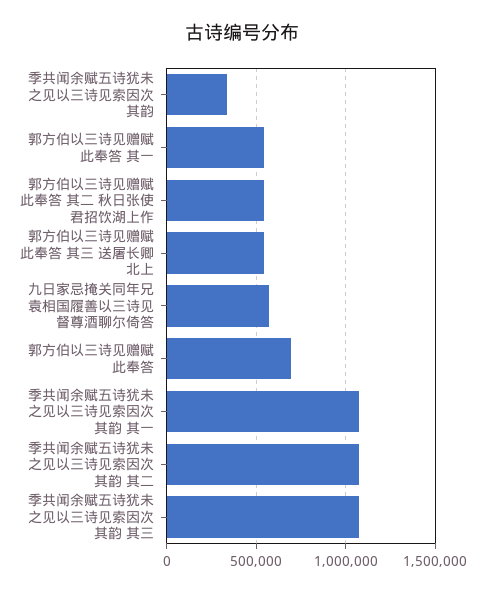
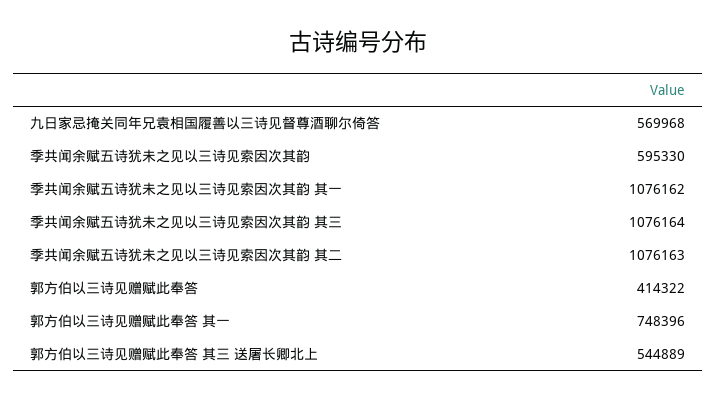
季共闻余赋五诗犹未之见以三诗见索因次其韵: 350000 -> 595330
郭方伯以三诗见赠赋此奉答 其一: 550000 -> 748396
郭方伯以三诗见赠赋此奉答 其二 秋日张使君招饮湖上作: 550000 -> none
郭方伯以三诗见赠赋此奉答: 700000 -> 414322

